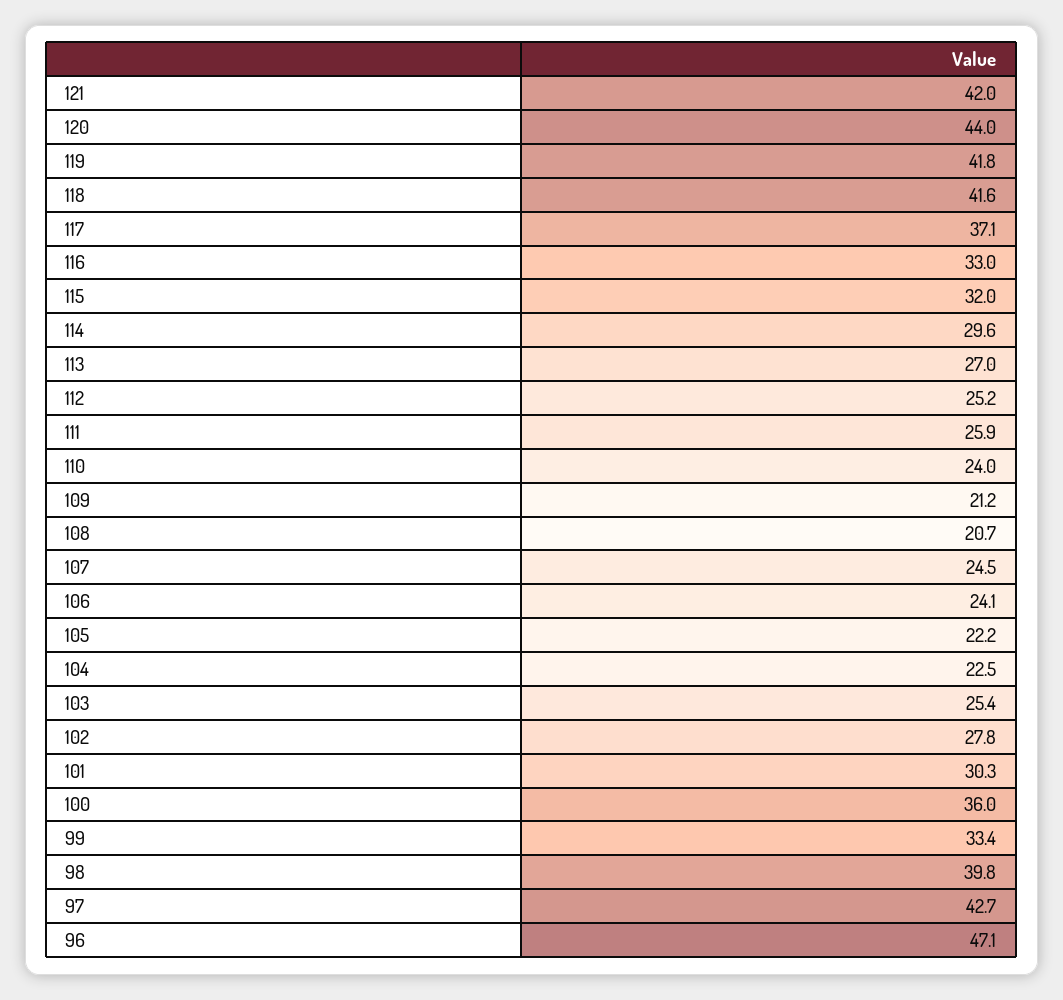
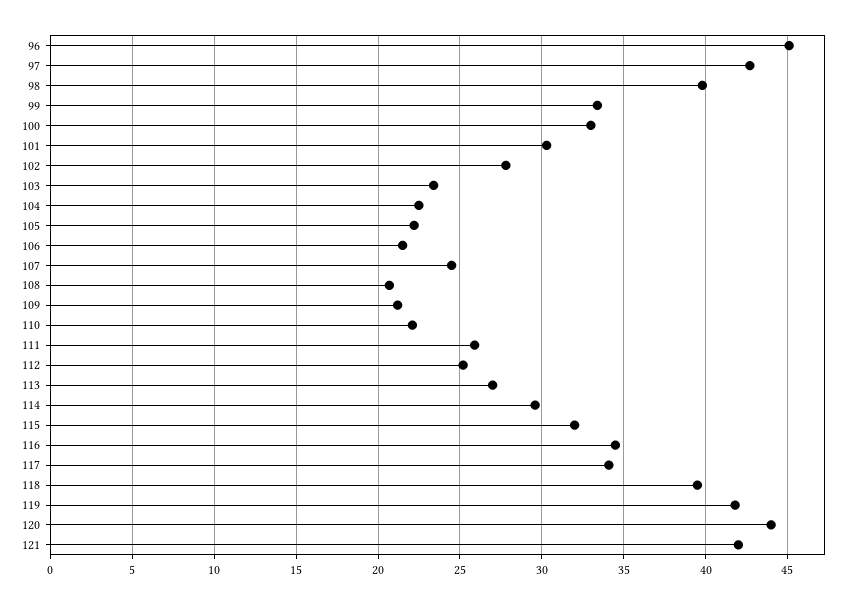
118: 41.6 -> 39.5
117: 37.1 -> 34
116: 33 -> 34.5
110: 24 -> 22
106: 24.1 -> 21.5
103: 25.4 -> 23.5
100: 36 -> 33
96: 47.1 -> 45

